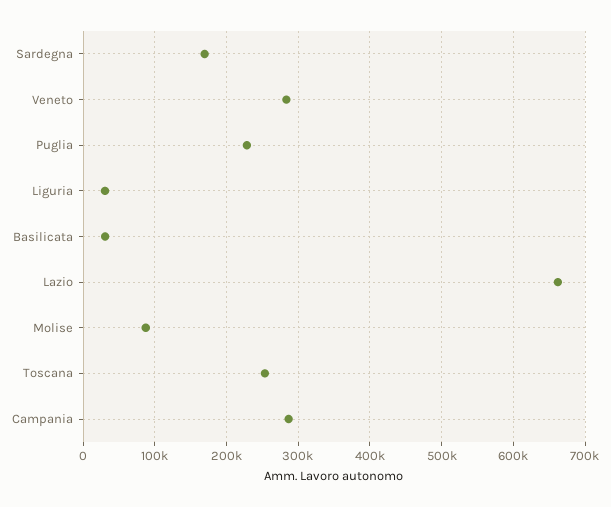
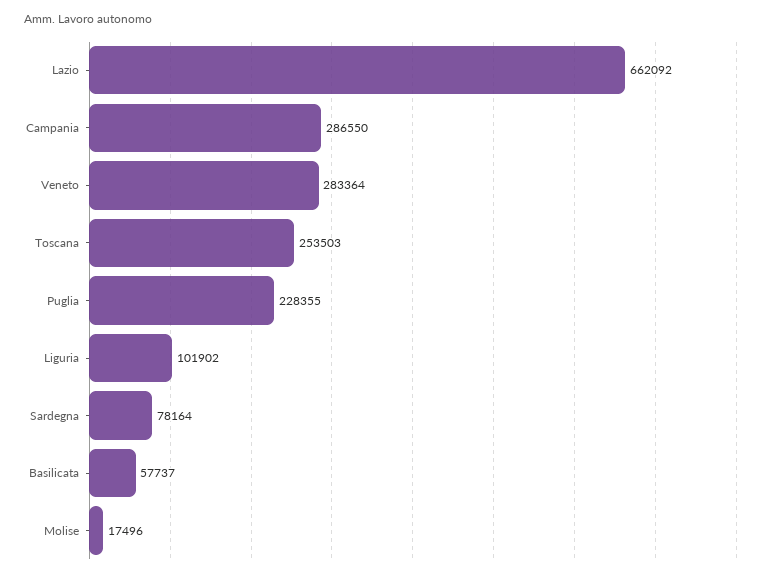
Sardegna: 170000 -> 78164
Liguria: 30000 -> 101902
Basilicata: 30000 -> 57737
Molise: 90000 -> 17496

